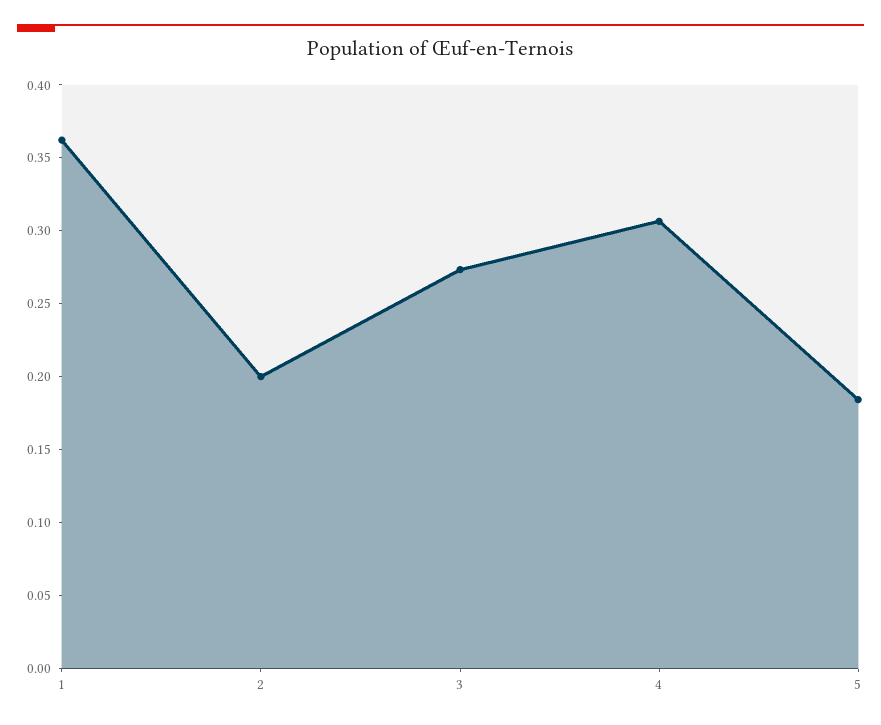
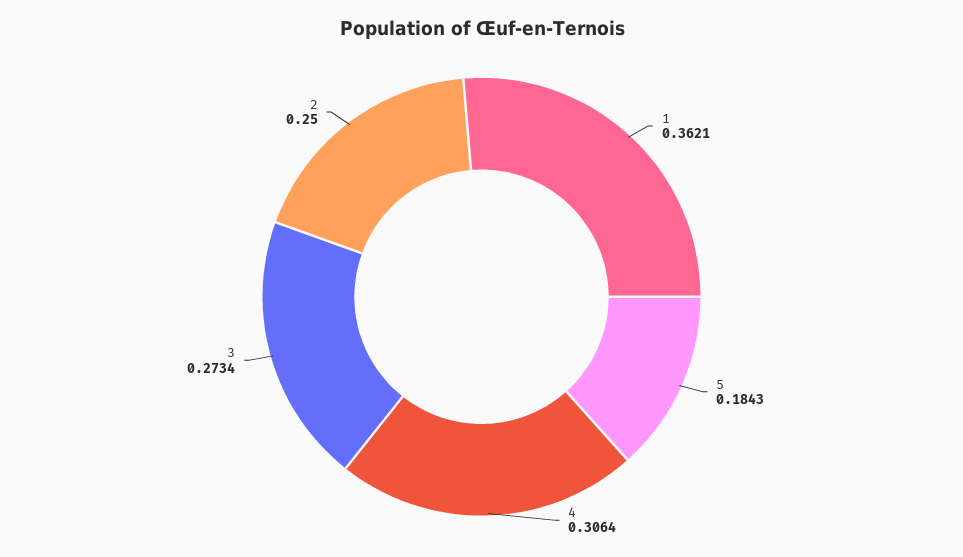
2: 0.2 -> 0.25

